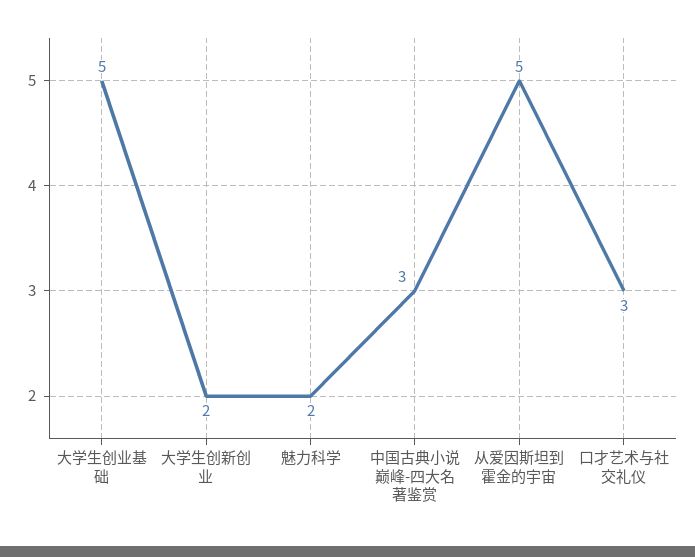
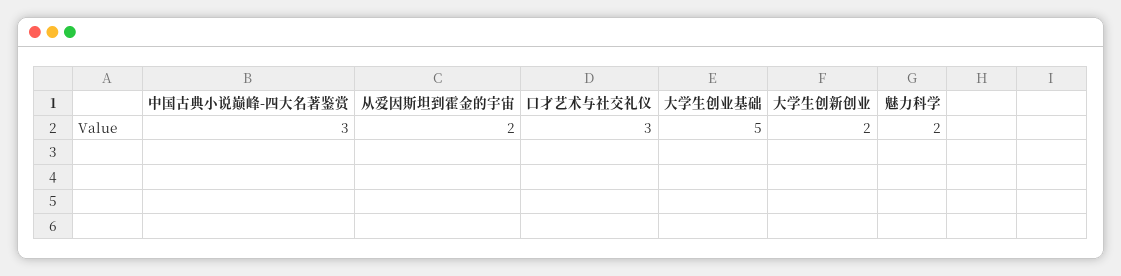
从爱因斯坦到霍金的宇宙: 5 -> 2

